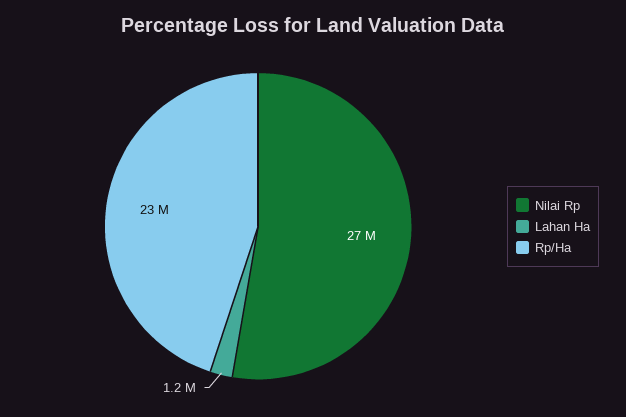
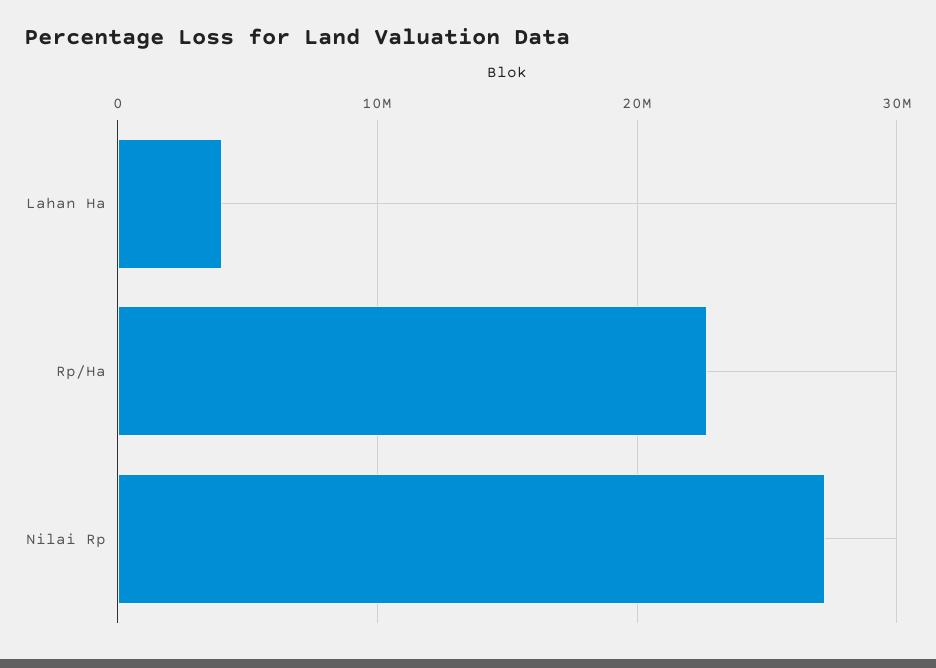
Lahan Ha: 1200000 -> 4000000

